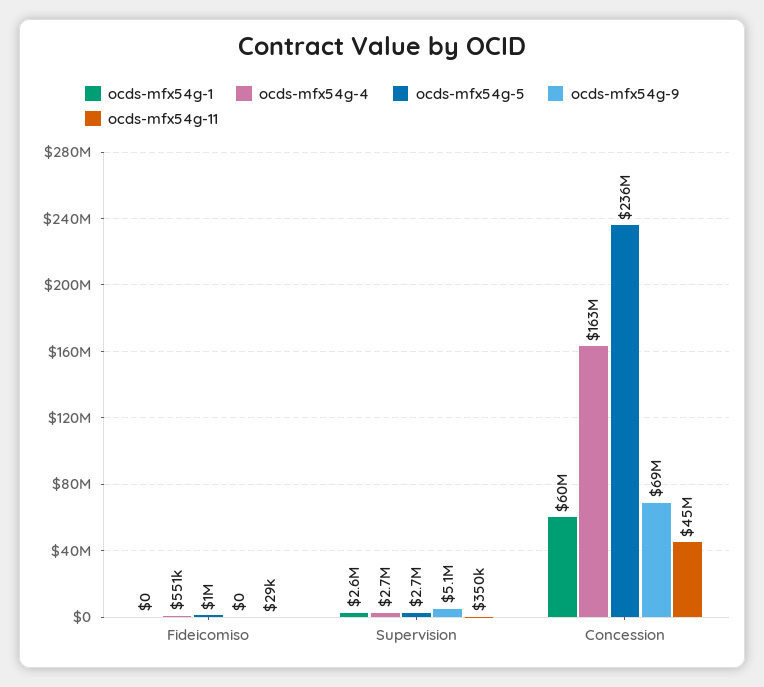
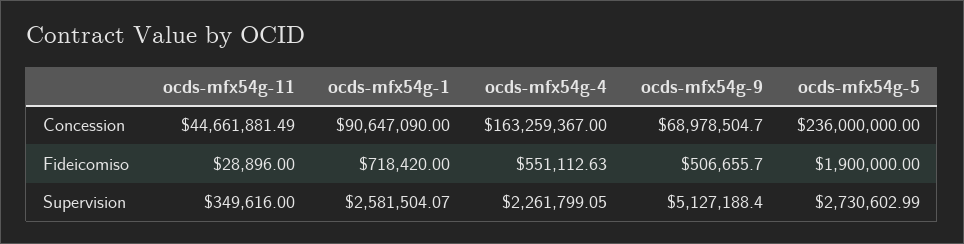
ocds-mfx54g-1, Fideicomiso: 0 -> 718420
ocds-mfx54g-5, Fideicomiso: 1000000 -> 1900000
ocds-mfx54g-9, Fideicomiso: 0 -> 506655.7
ocds-mfx54g-4, Supervision: 2700000 -> 2261799.05
ocds-mfx54g-1, Concession: 60000000 -> 90647090

